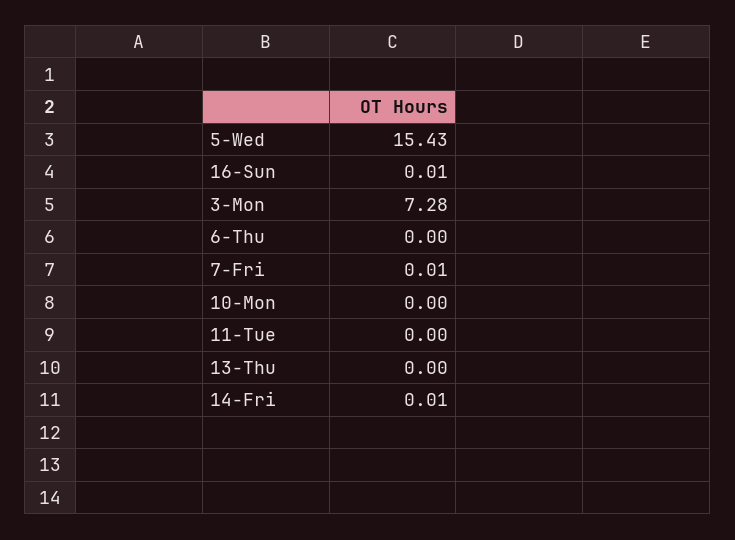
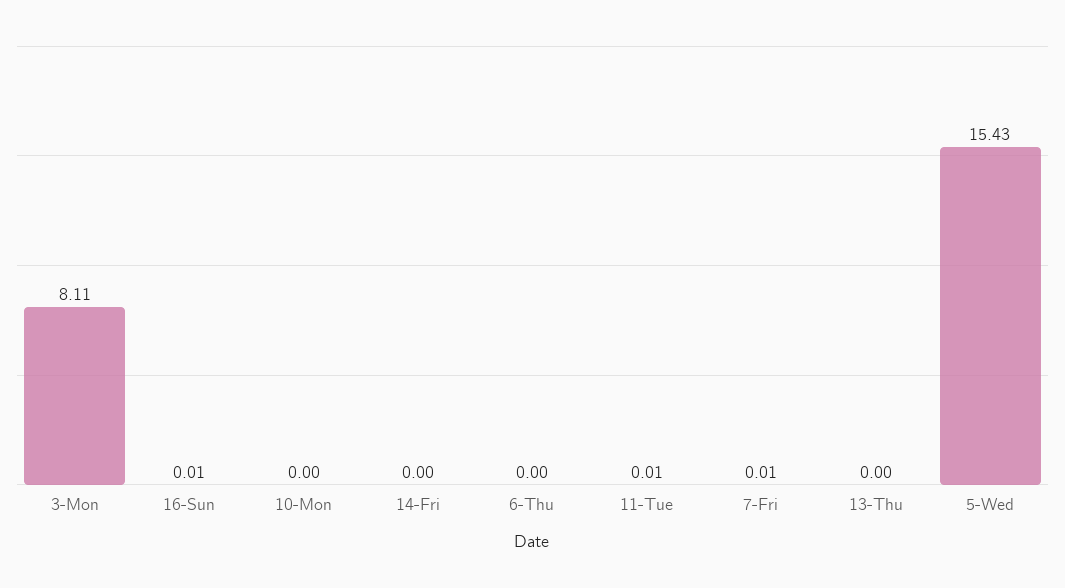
3-Mon: 7.28 -> 8.11
11-Tue: 0 -> 0.01
14-Fri: 0.01 -> 0

